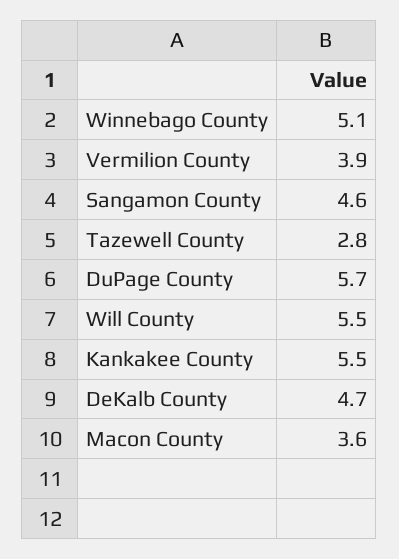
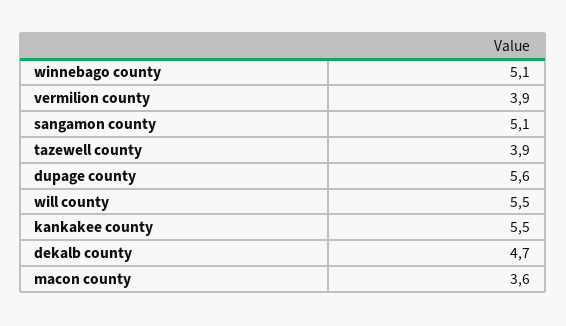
Sangamon County: 4.6 -> 5.1
Tazewell County: 2.8 -> 3.9
DuPage County: 5.7 -> 5.6

